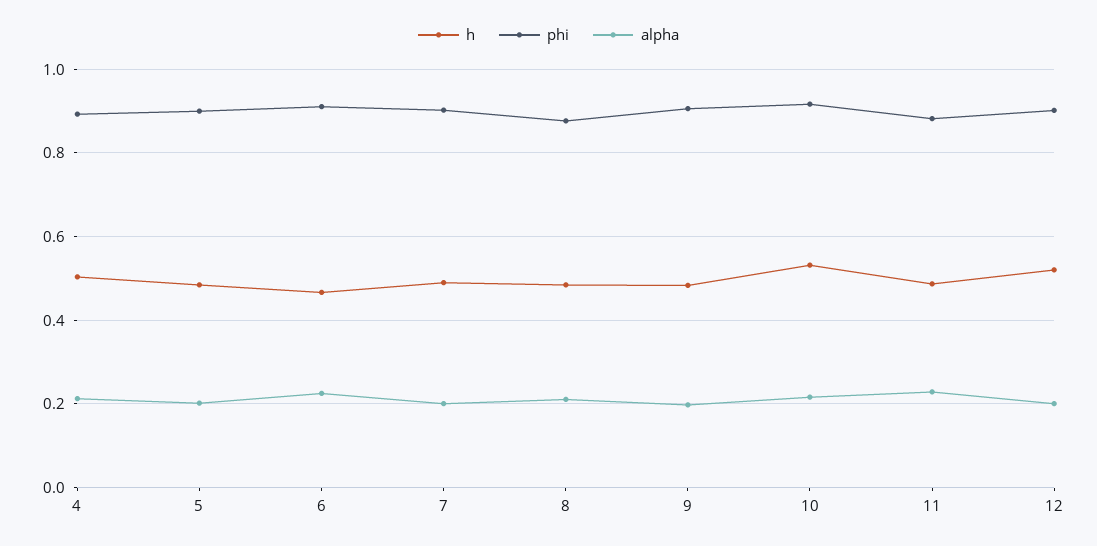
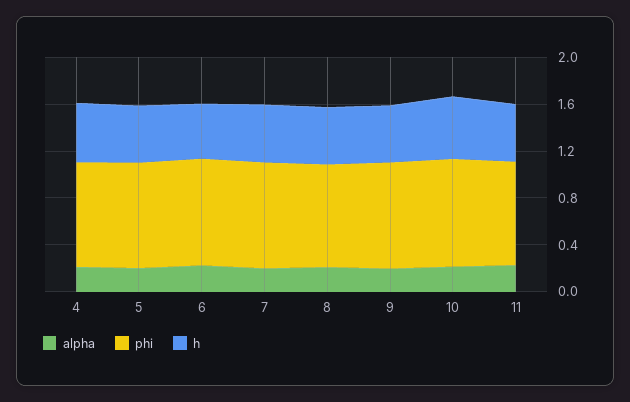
h, 12: 0.52 -> none
phi, 12: 0.9 -> none
alpha, 12: 0.2 -> none

